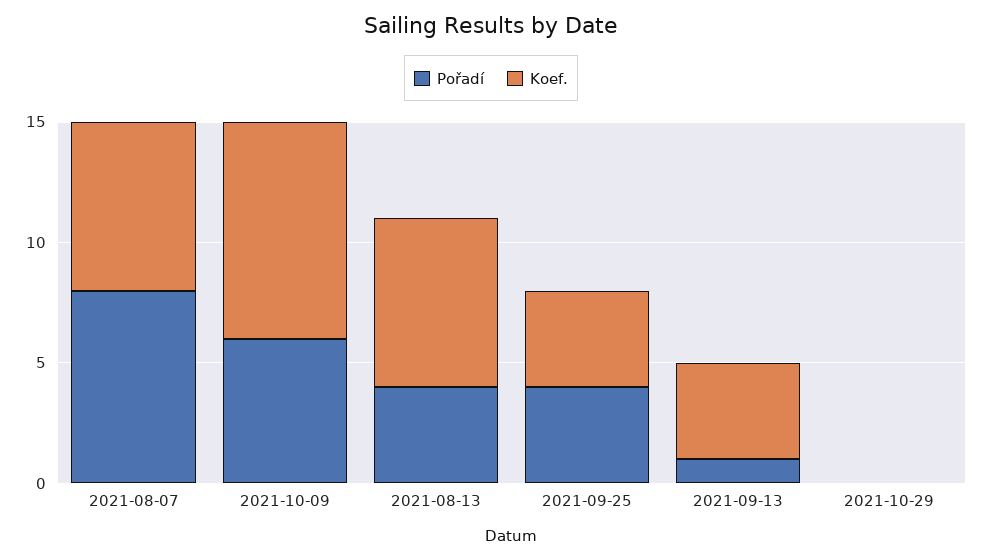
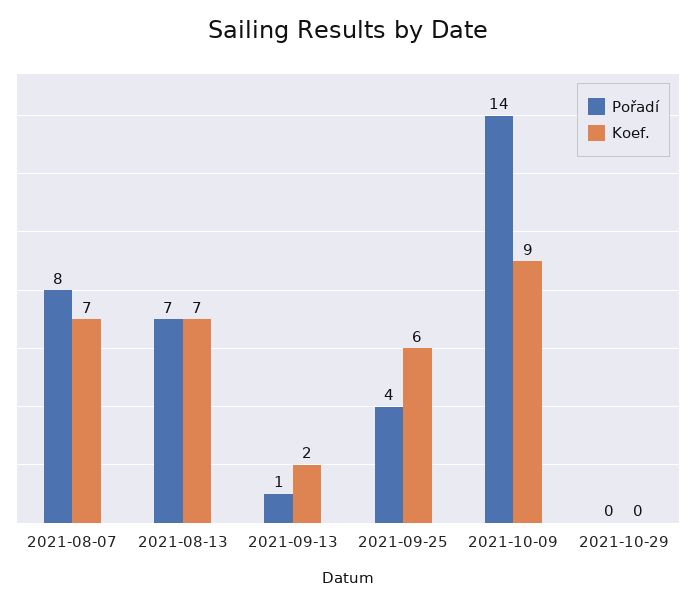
Pořadí, 2021-10-09: 6 -> 14
Pořadí, 2021-08-13: 4 -> 7
Koef., 2021-09-25: 4 -> 6
Koef., 2021-09-13: 4 -> 2

